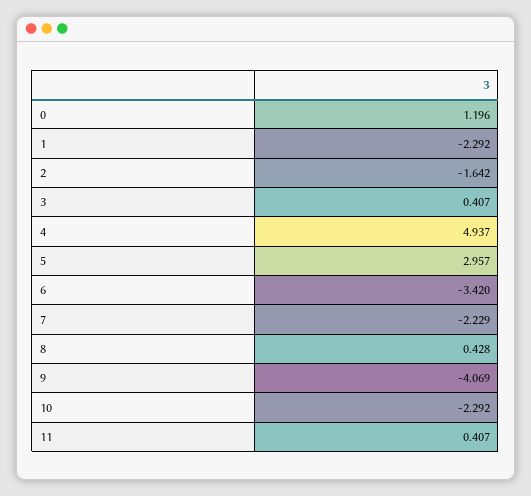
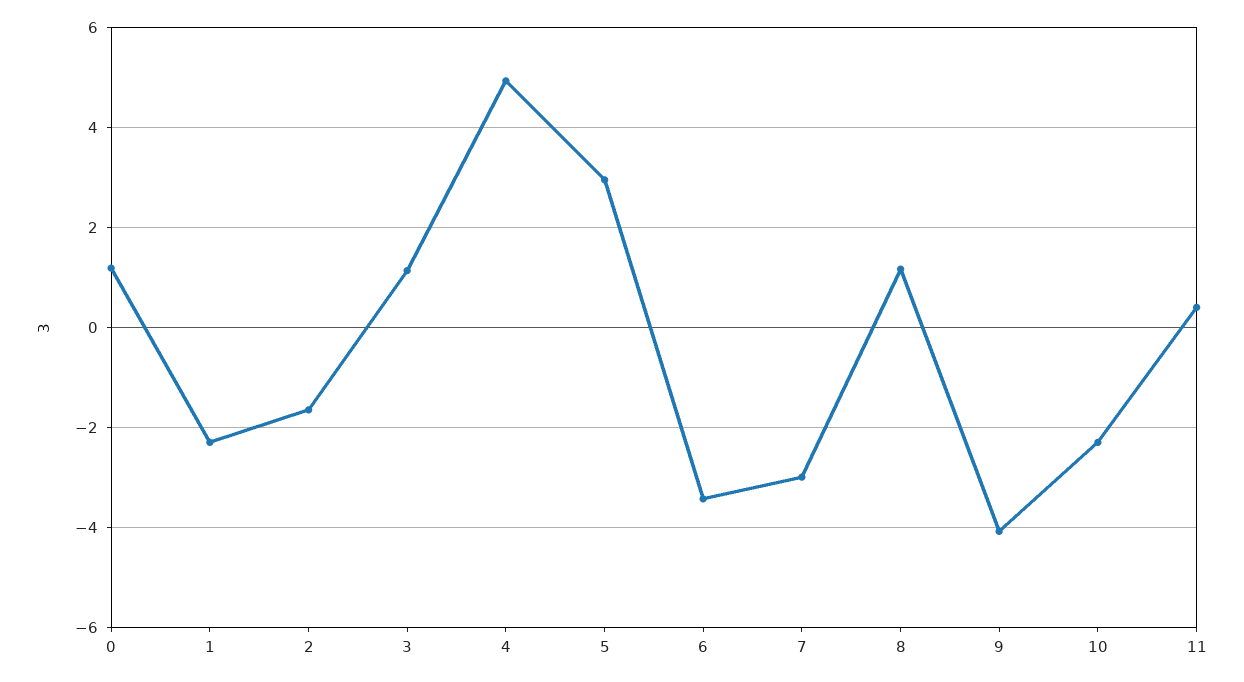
3: 0.407 -> 1.2
7: -2.229 -> -3
8: 0.428 -> 1.2

